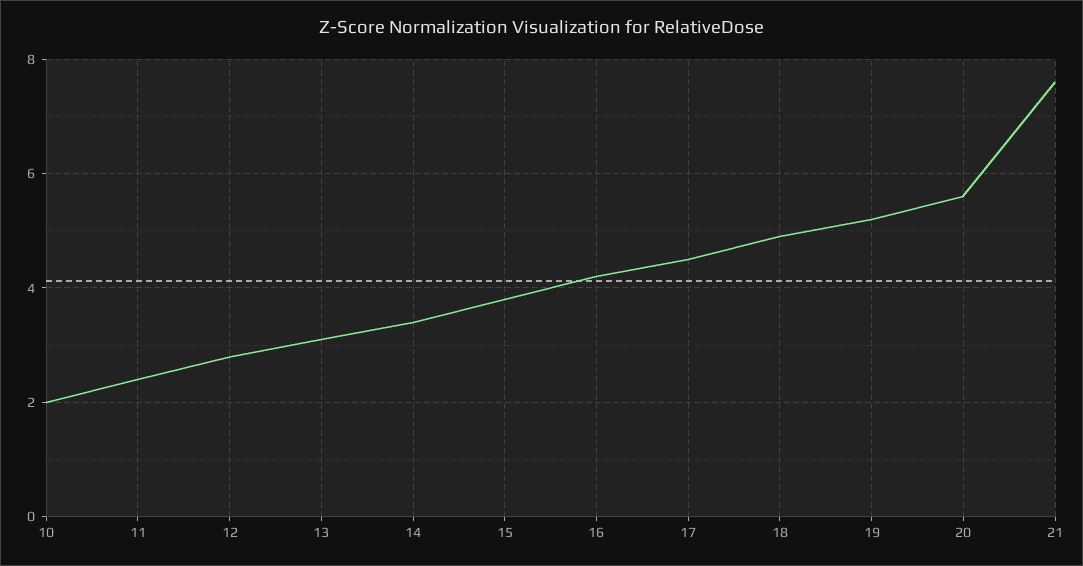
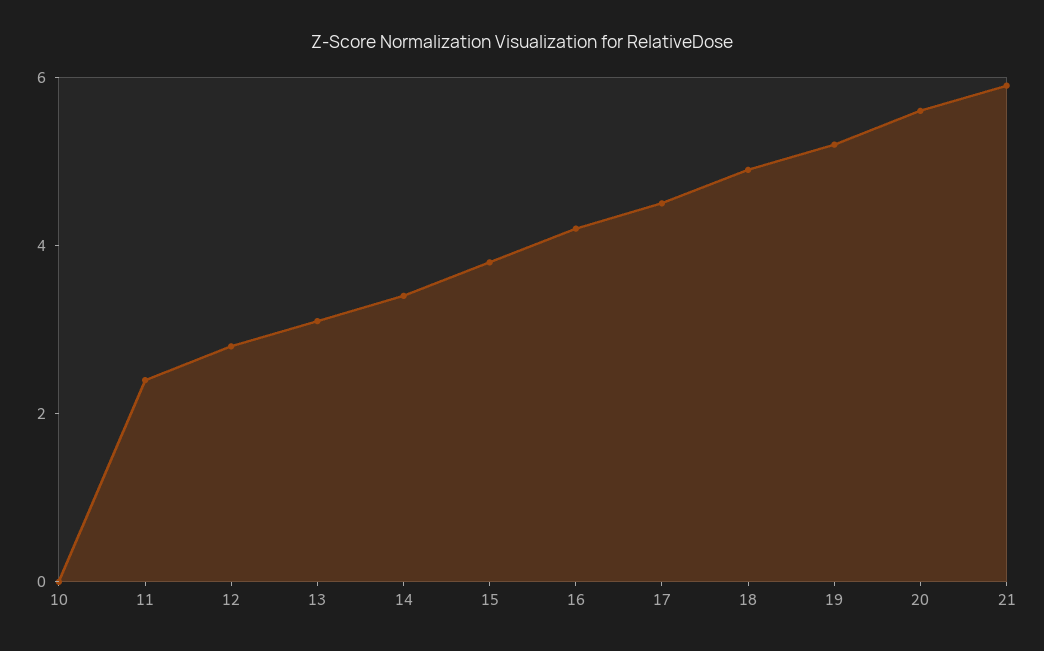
10: 2 -> 0
21: 7.5 -> 6

